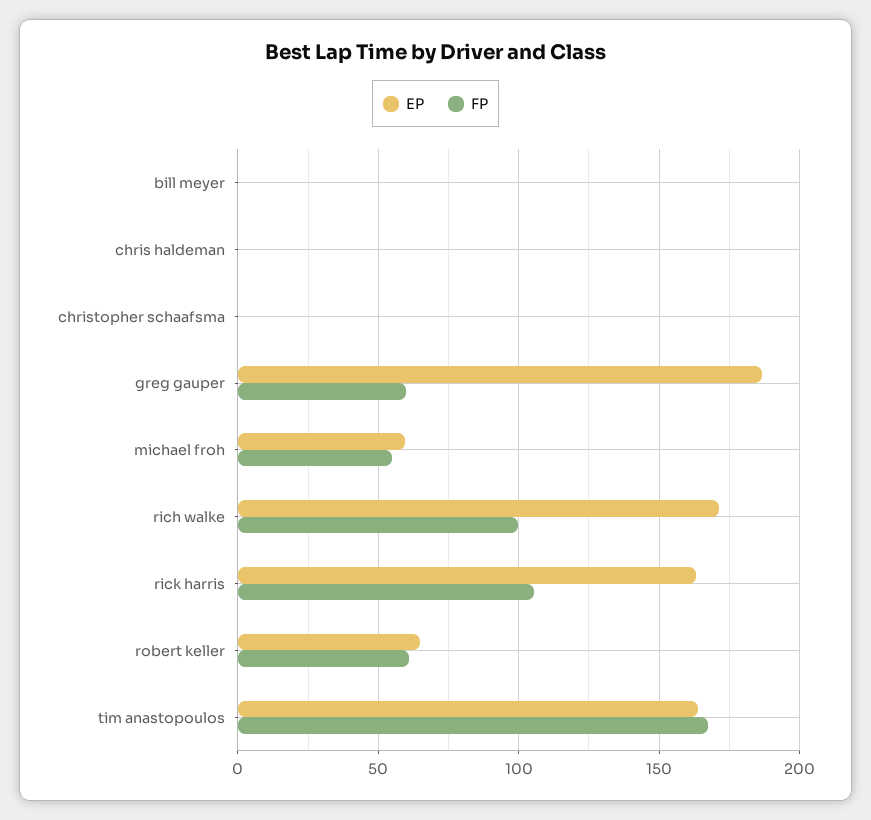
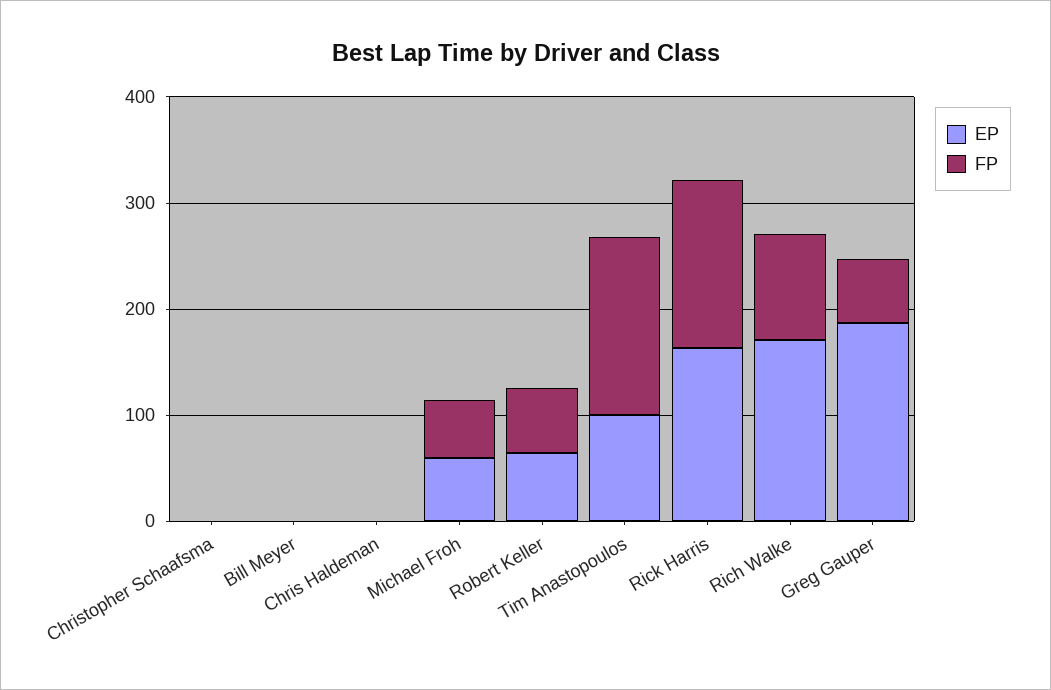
FP, rick harris: 105 -> 160
EP, tim anastopoulos: 165 -> 100

